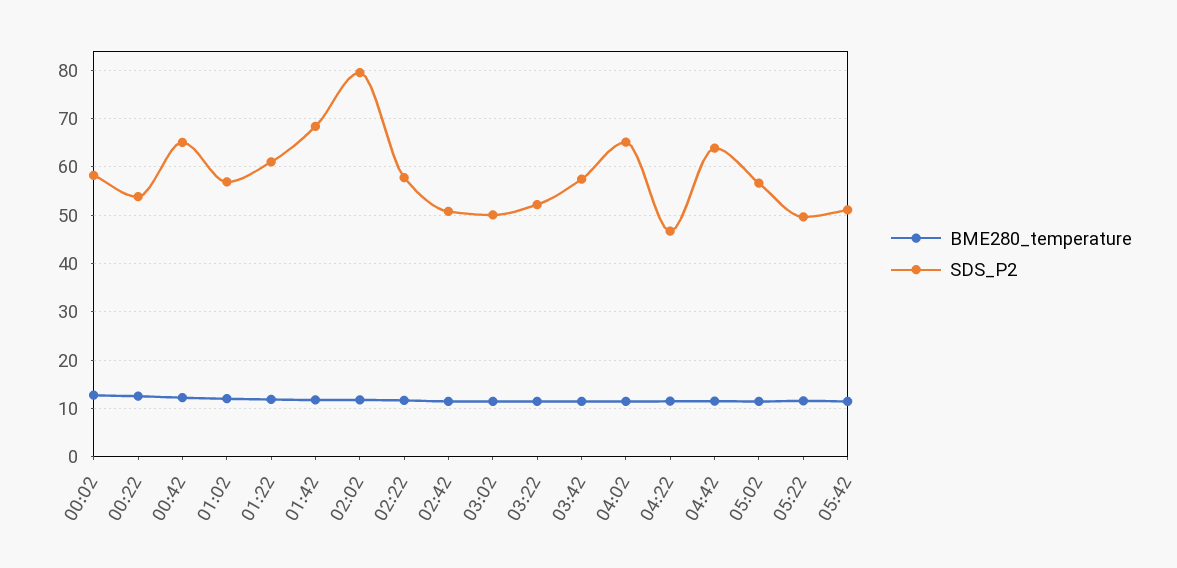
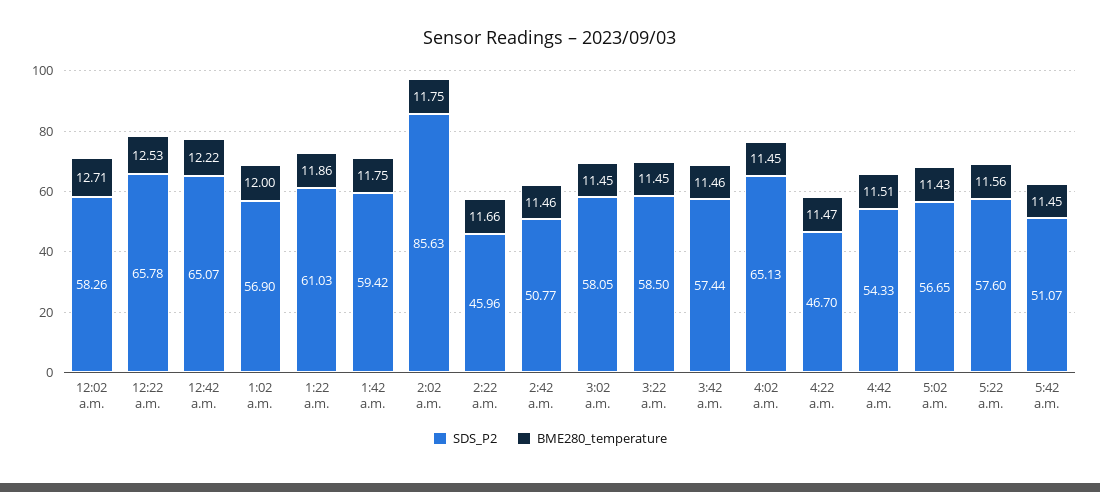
SDS_P2, 00:22: 54 -> 65.78
SDS_P2, 01:42: 68 -> 59.42
SDS_P2, 02:02: 80 -> 85.63
SDS_P2, 02:22: 58 -> 45.96
SDS_P2, 03:02: 50 -> 58.05
SDS_P2, 03:22: 52 -> 58.5
SDS_P2, 04:42: 64 -> 54.33
SDS_P2, 05:22: 50 -> 57.6

